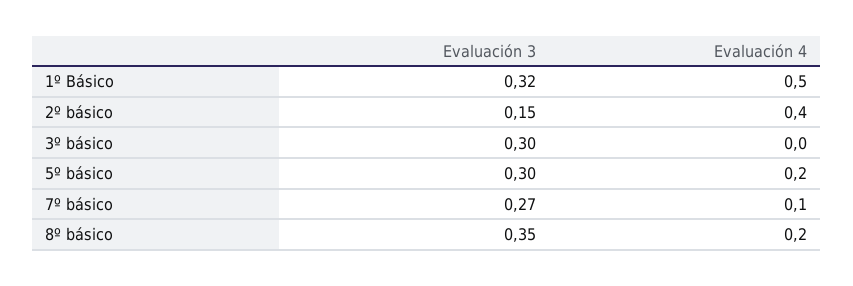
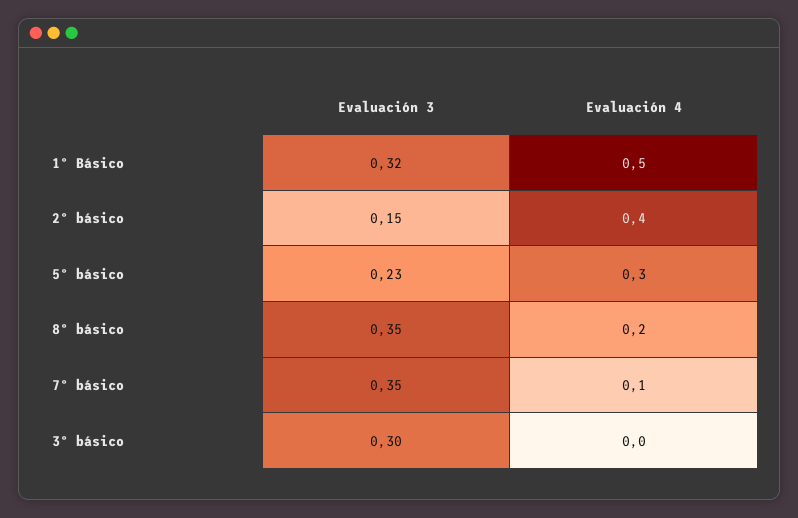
Evaluación 3, 5º básico: 0.3 -> 0.23
Evaluación 4, 5º básico: 0.2 -> 0.3
Evaluación 3, 7º básico: 0.27 -> 0.35

